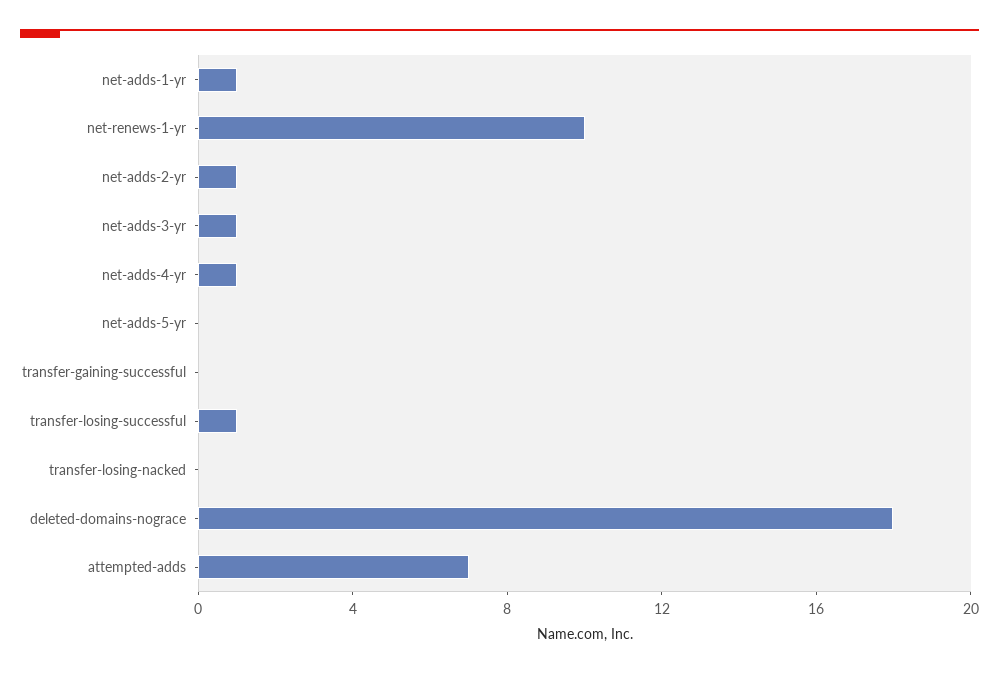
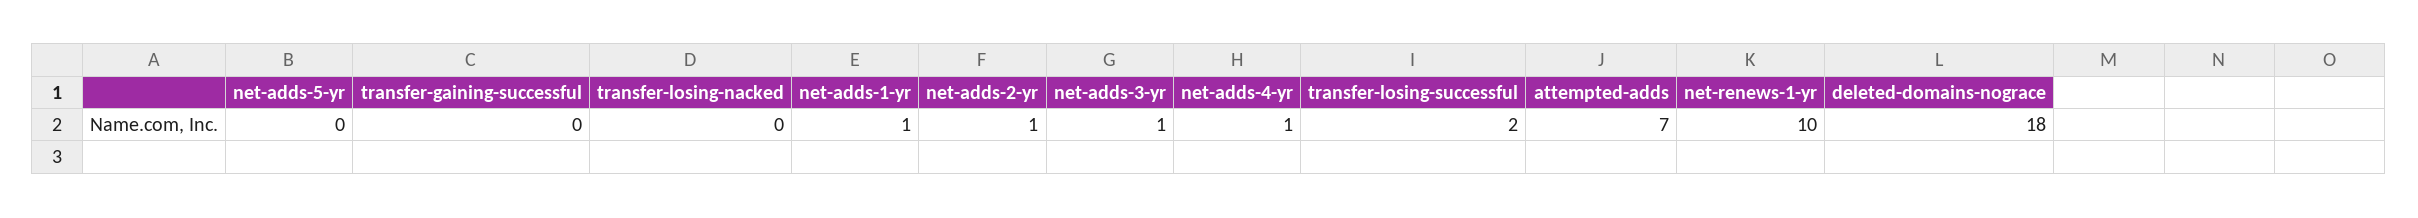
transfer-losing-successful: 1 -> 2

